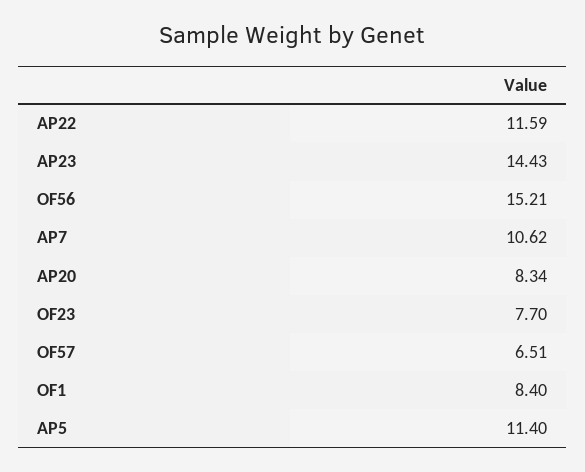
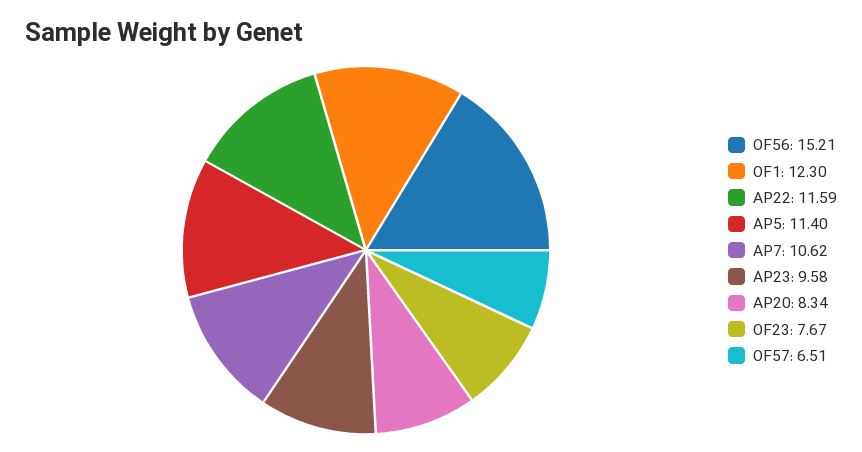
AP23: 14.43 -> 9.58
OF23: 7.7 -> 7.67
OF1: 8.4 -> 12.3

